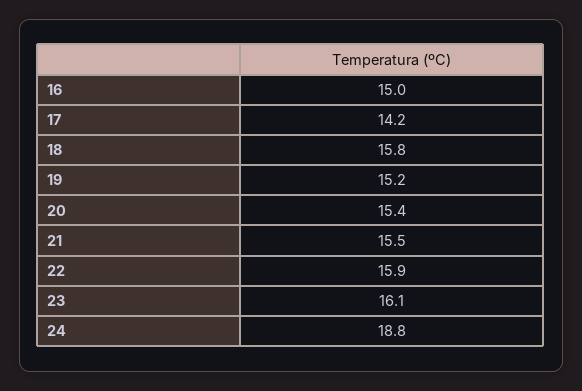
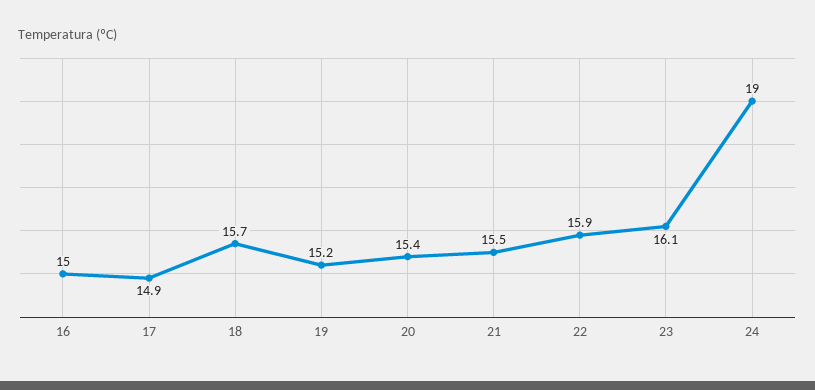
17: 14.2 -> 14.9
18: 15.8 -> 15.7
24: 18.8 -> 19

